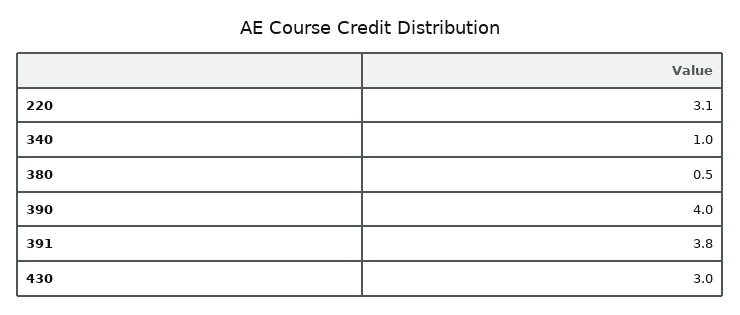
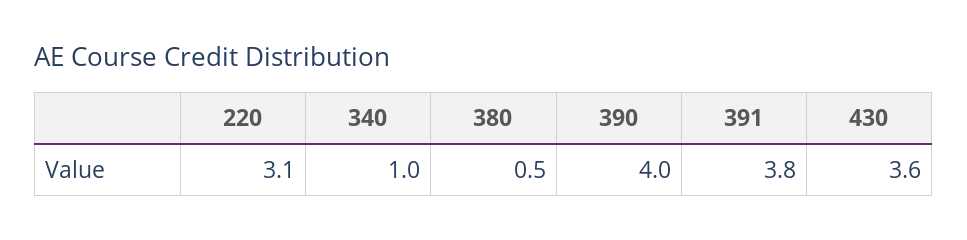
430: 3 -> 3.6

